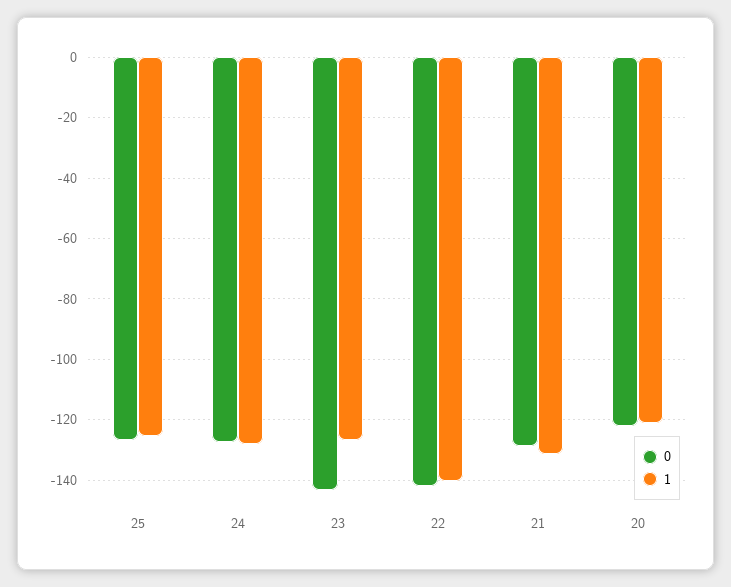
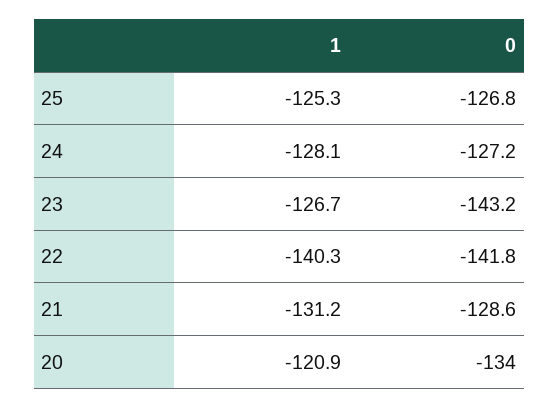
0, 20: -122 -> -134

